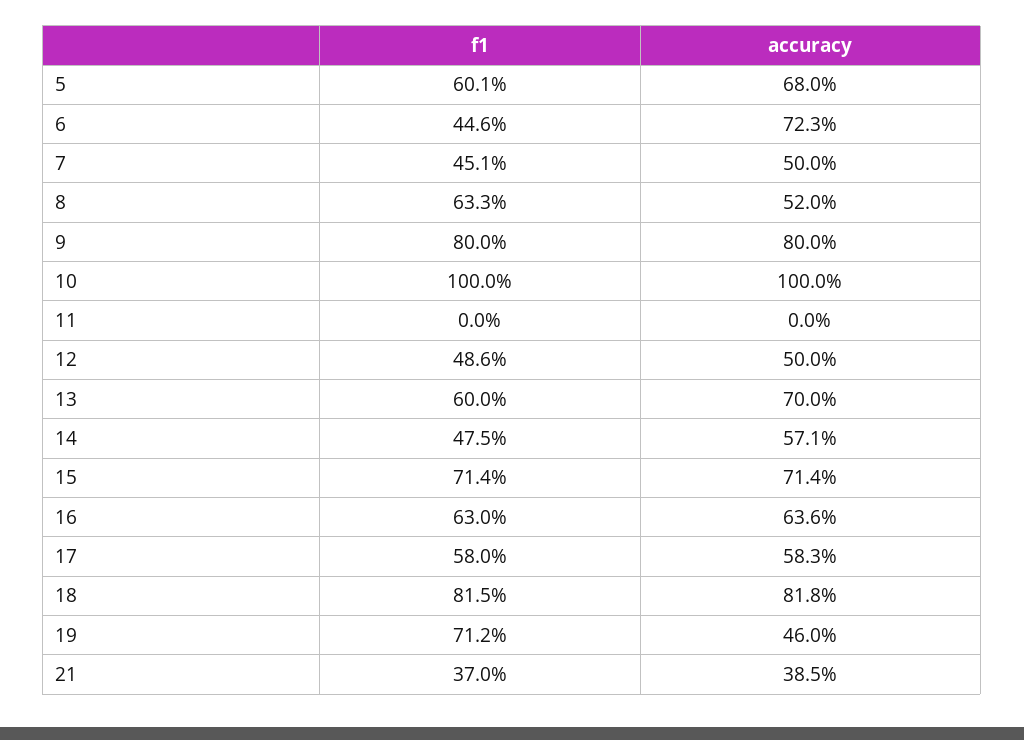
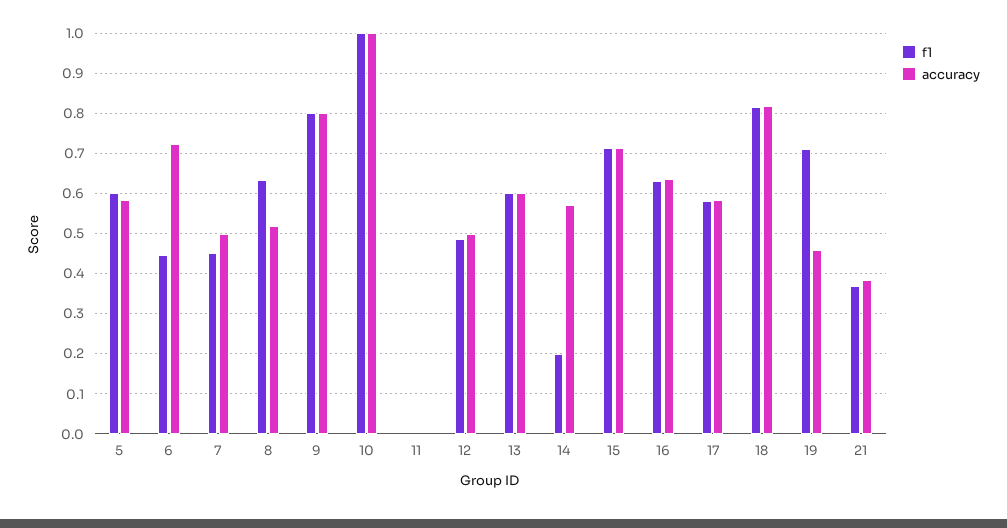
accuracy, 5: 0.68 -> 0.58
accuracy, 13: 0.7 -> 0.6
f1, 14: 0.475 -> 0.2

